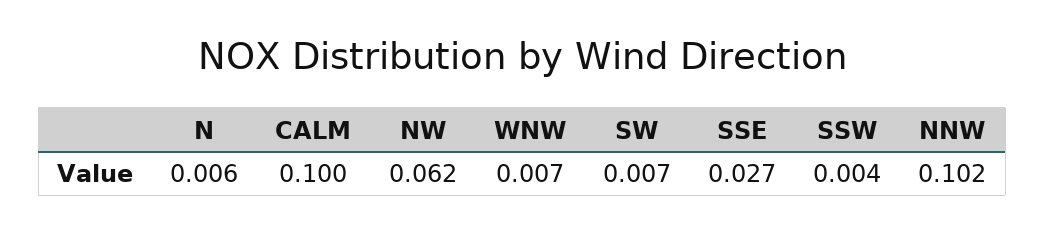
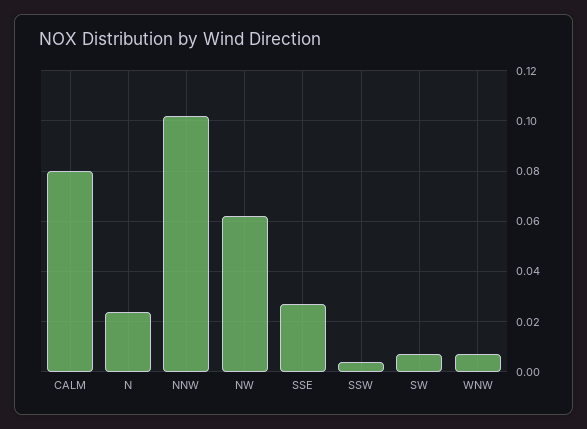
N: 0.006 -> 0.025
CALM: 0.1 -> 0.08

